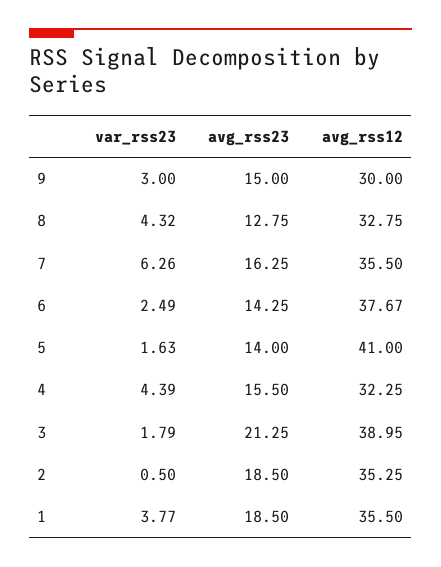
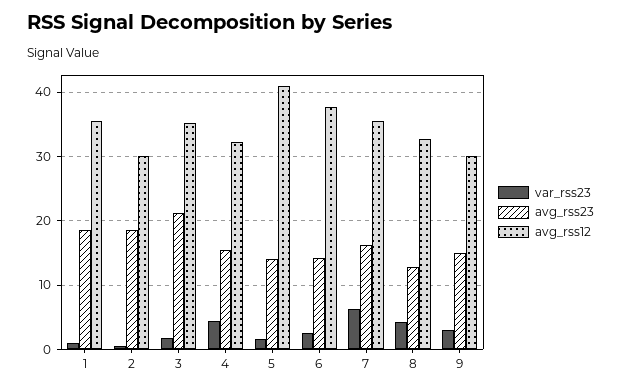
avg_rss12, 3: 38.95 -> 35
avg_rss12, 2: 35.25 -> 30
var_rss23, 1: 3.77 -> 1

